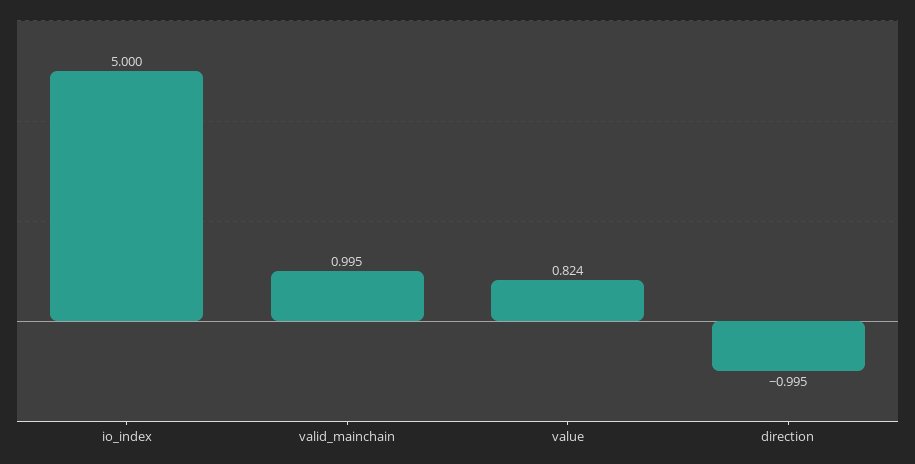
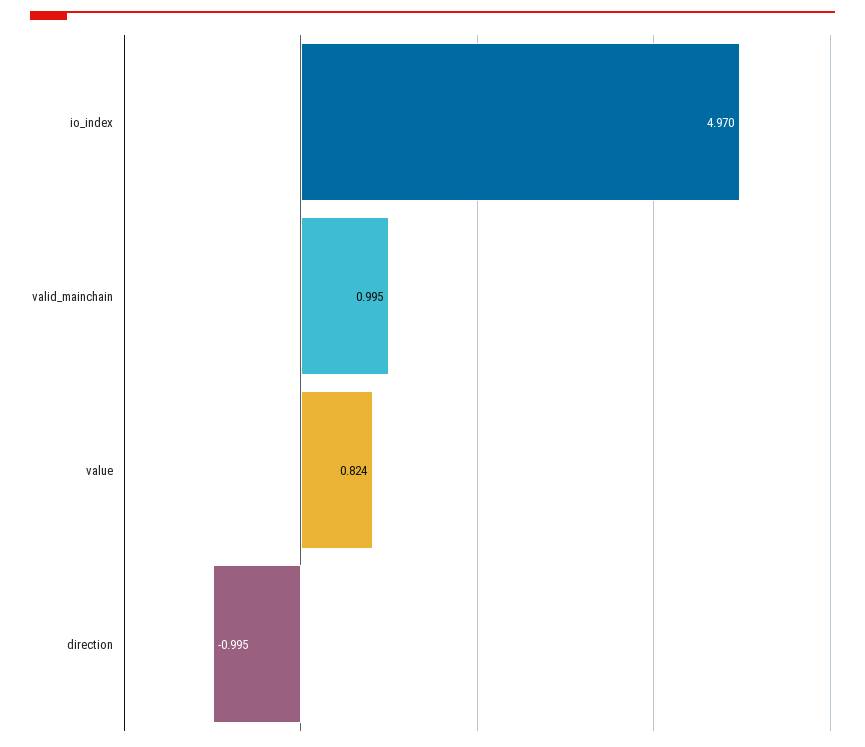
io_index: 5 -> 4.97

